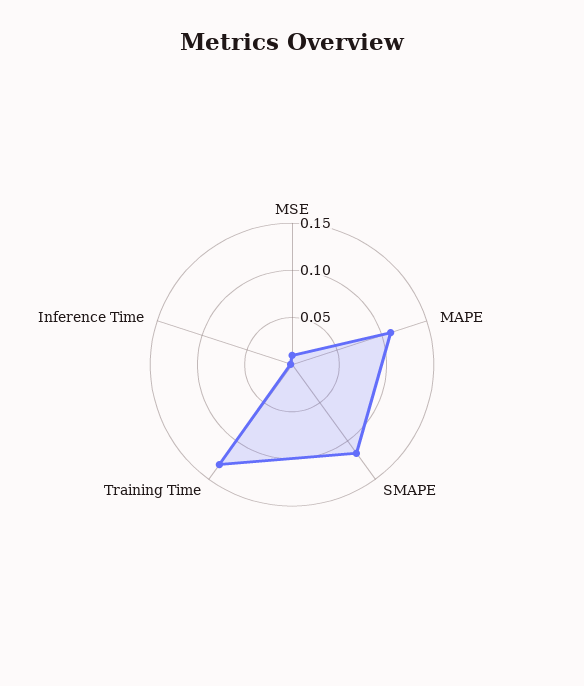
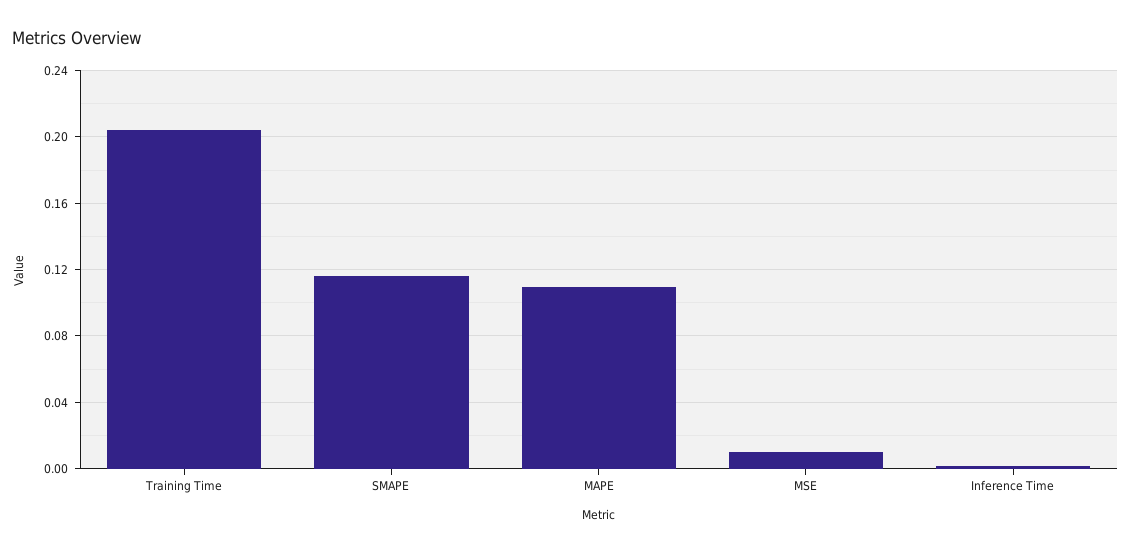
Training Time: 0.13 -> 0.205

